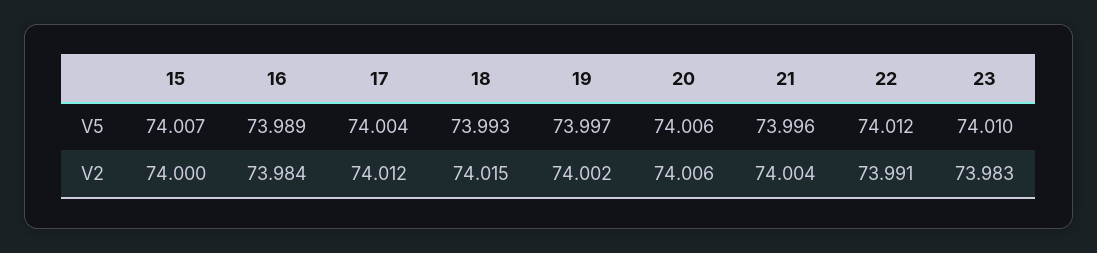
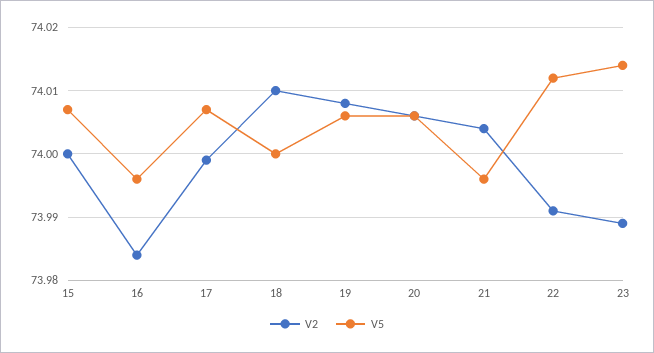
V5, 16: 73.989 -> 73.996
V5, 17: 74.004 -> 74.007
V5, 18: 73.993 -> 74
V5, 19: 73.997 -> 74.006
V5, 23: 74.01 -> 74.014
V2, 17: 74.012 -> 73.999
V2, 18: 74.015 -> 74.01
V2, 19: 74.002 -> 74.008
V2, 23: 73.983 -> 73.989

